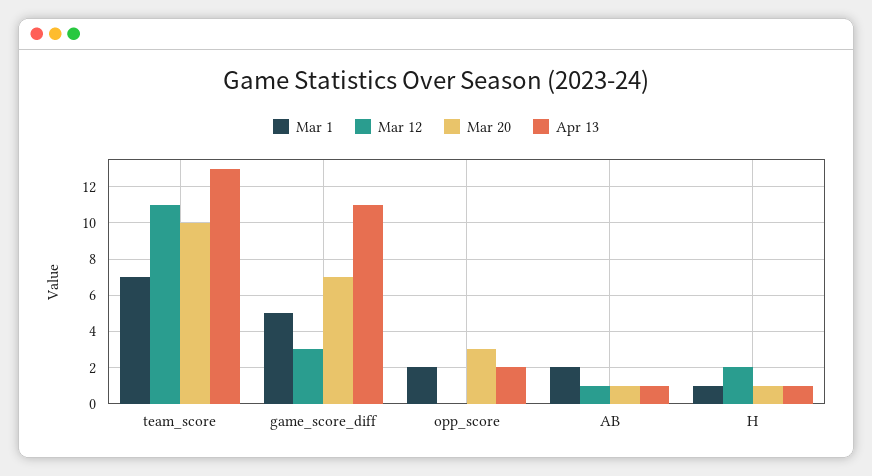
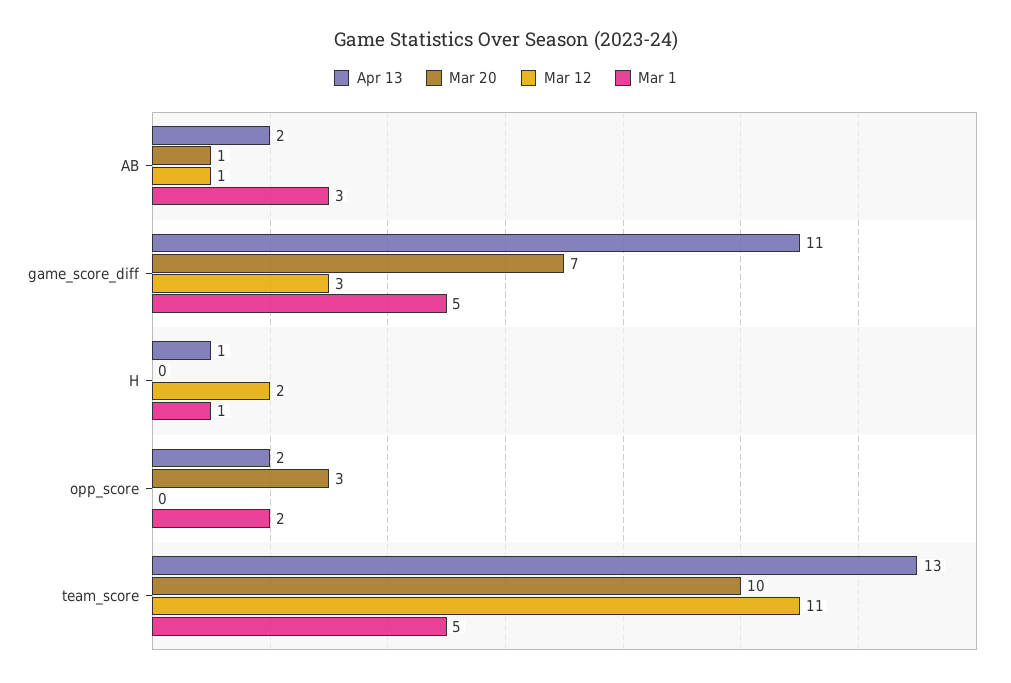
Mar 1, team_score: 7 -> 5
Mar 1, AB: 2 -> 3
Apr 13, AB: 1 -> 2
Mar 20, H: 1 -> 0

